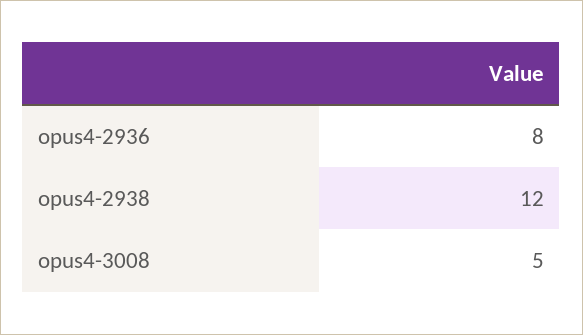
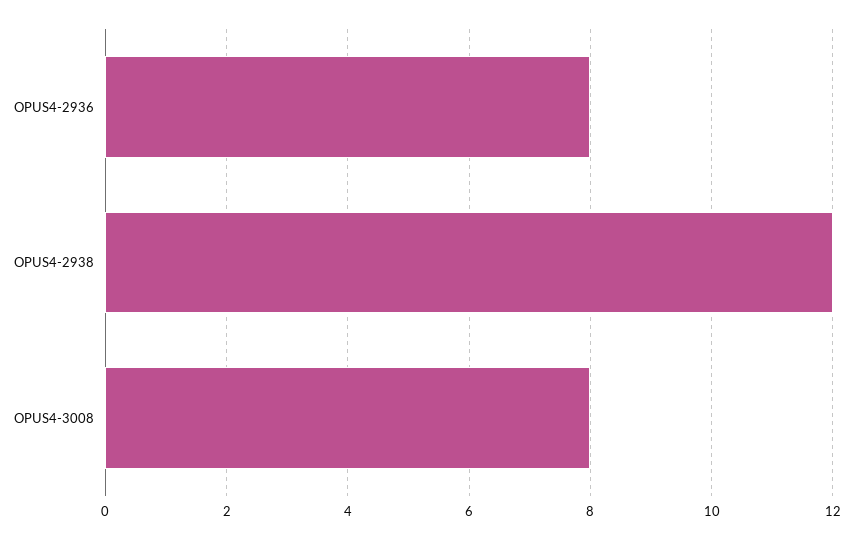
opus4-3008: 5 -> 8

